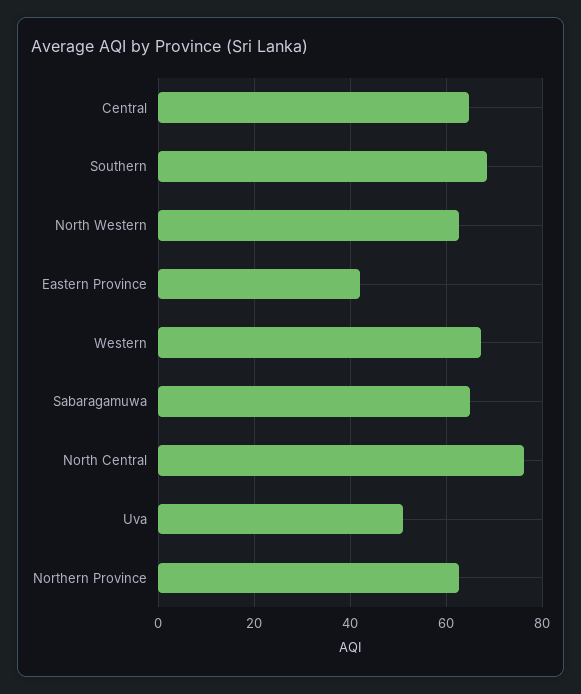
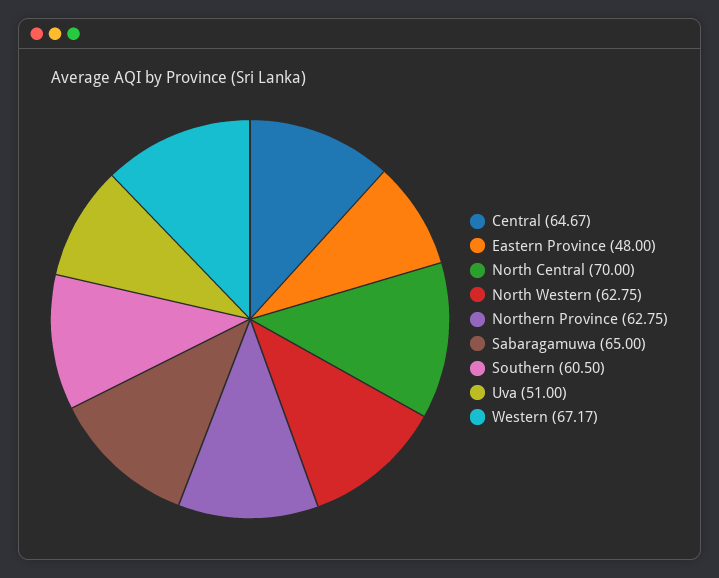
Southern: 68 -> 60.5
Eastern Province: 42 -> 48
North Central: 76 -> 70

